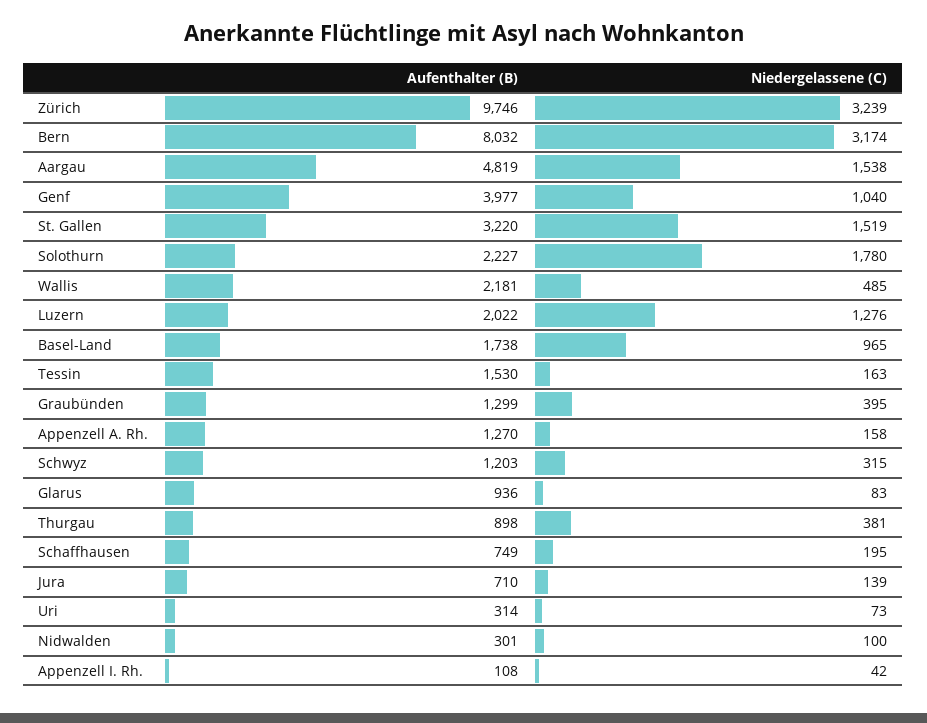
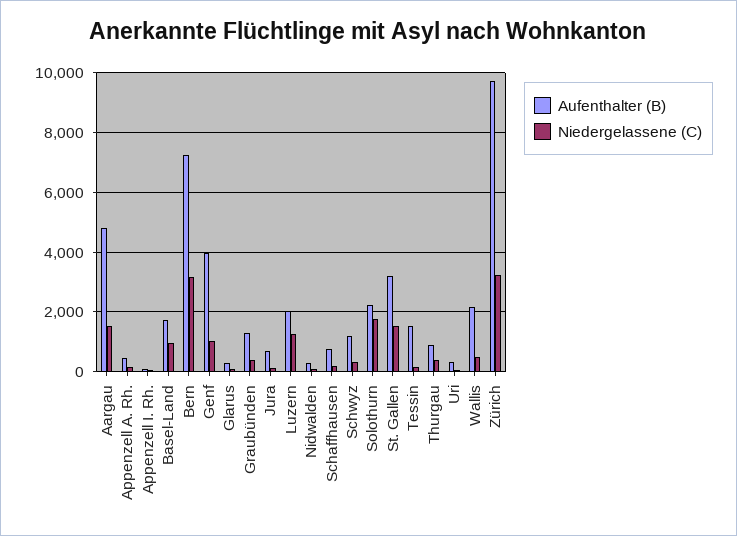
Aufenthalter (B), Bern: 8032 -> 7250
Aufenthalter (B), Appenzell A. Rh.: 1270 -> 500
Aufenthalter (B), Glarus: 936 -> 250

